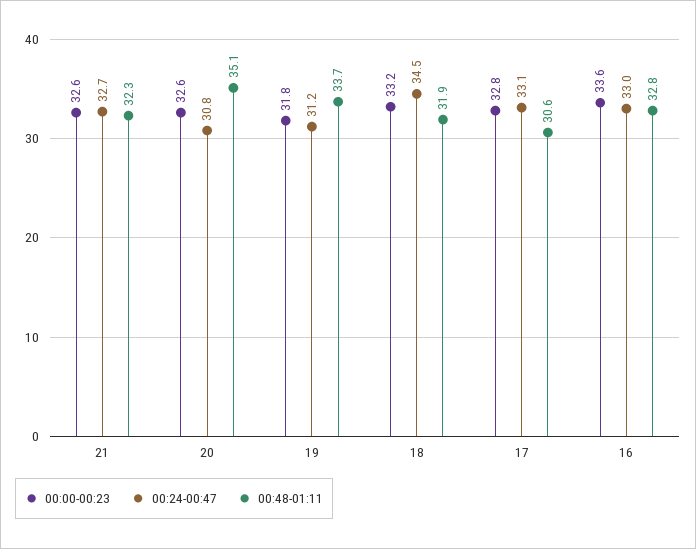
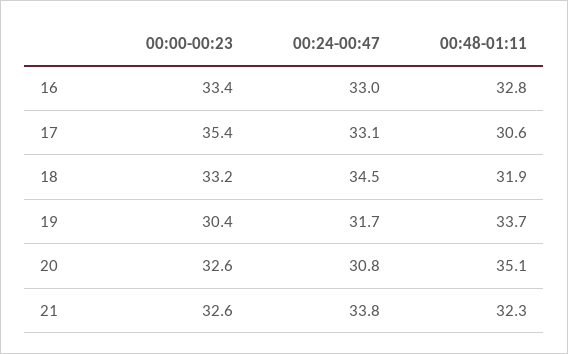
00:24-00:47, 21: 32.7 -> 33.8
00:00-00:23, 19: 31.8 -> 30.4
00:24-00:47, 19: 31.2 -> 31.7
00:00-00:23, 17: 32.8 -> 35.4
00:00-00:23, 16: 33.6 -> 33.4

